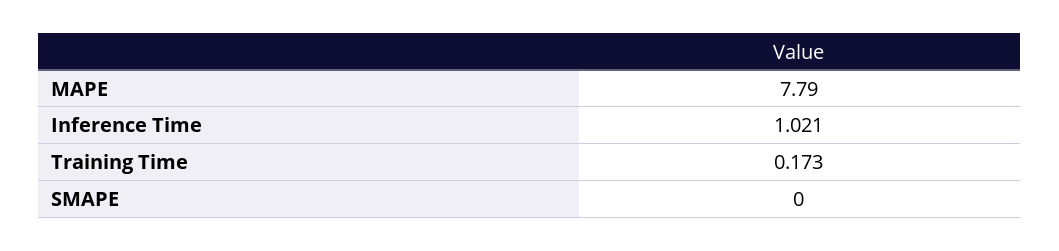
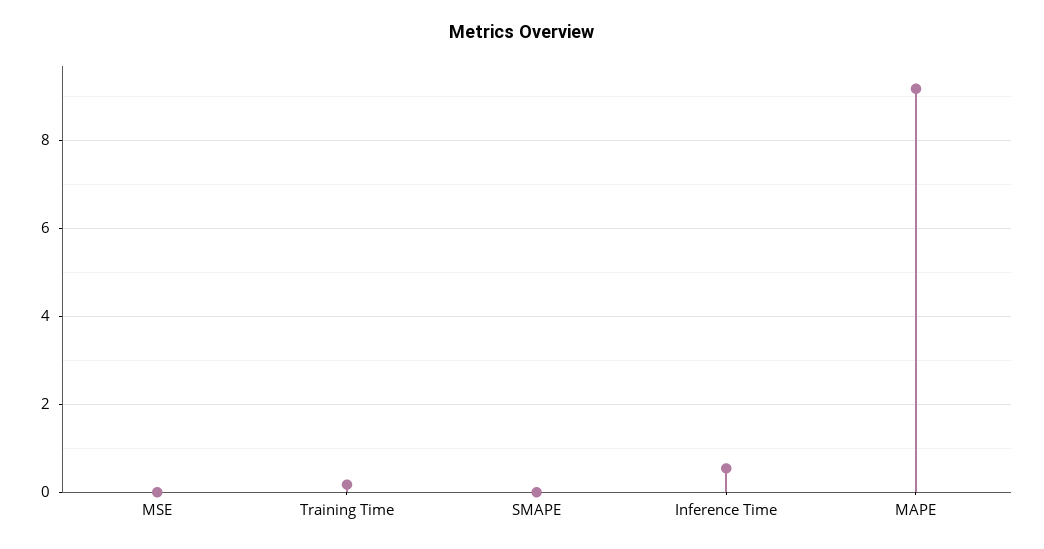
MAPE: 7.79 -> 9.2
Inference Time: 1.021 -> 0.6
MSE: none -> 0

